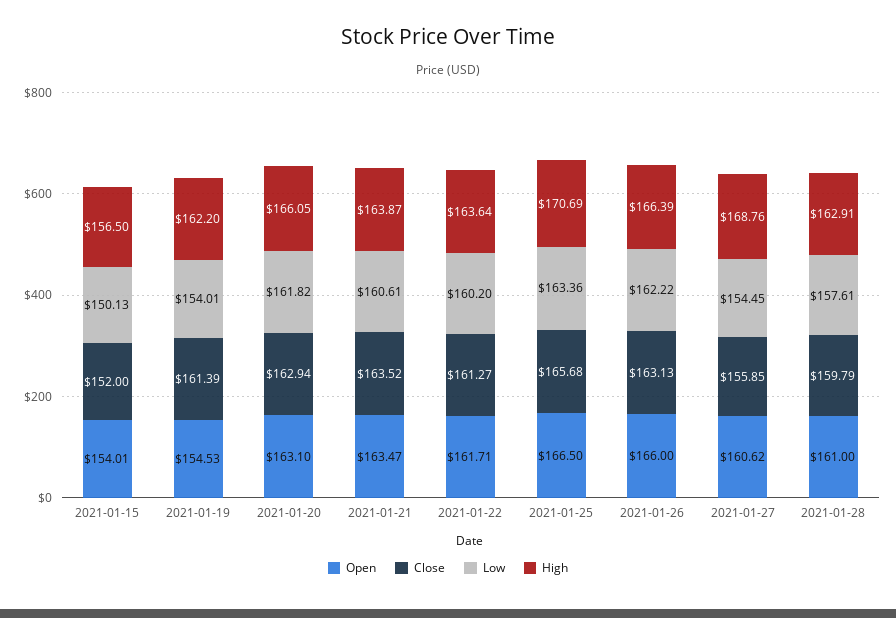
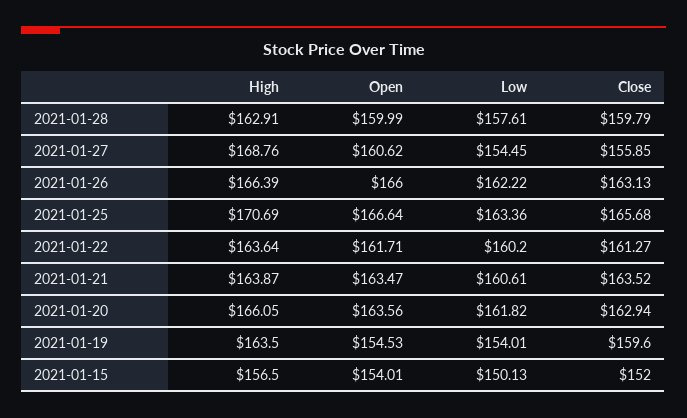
Close, 2021-01-19: 161.39 -> 159.6
High, 2021-01-19: 162.2 -> 163.5
Open, 2021-01-20: 163.1 -> 163.56
Open, 2021-01-25: 166.5 -> 166.64
Open, 2021-01-28: 161 -> 159.99

